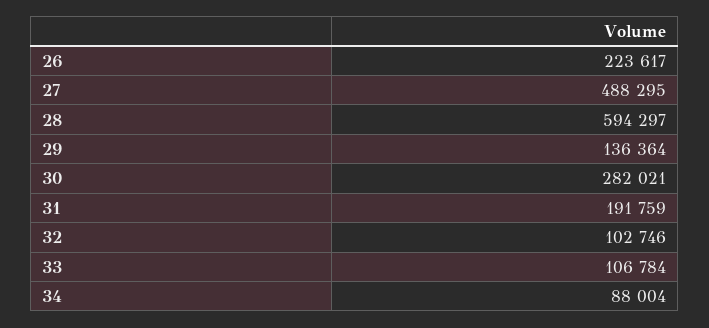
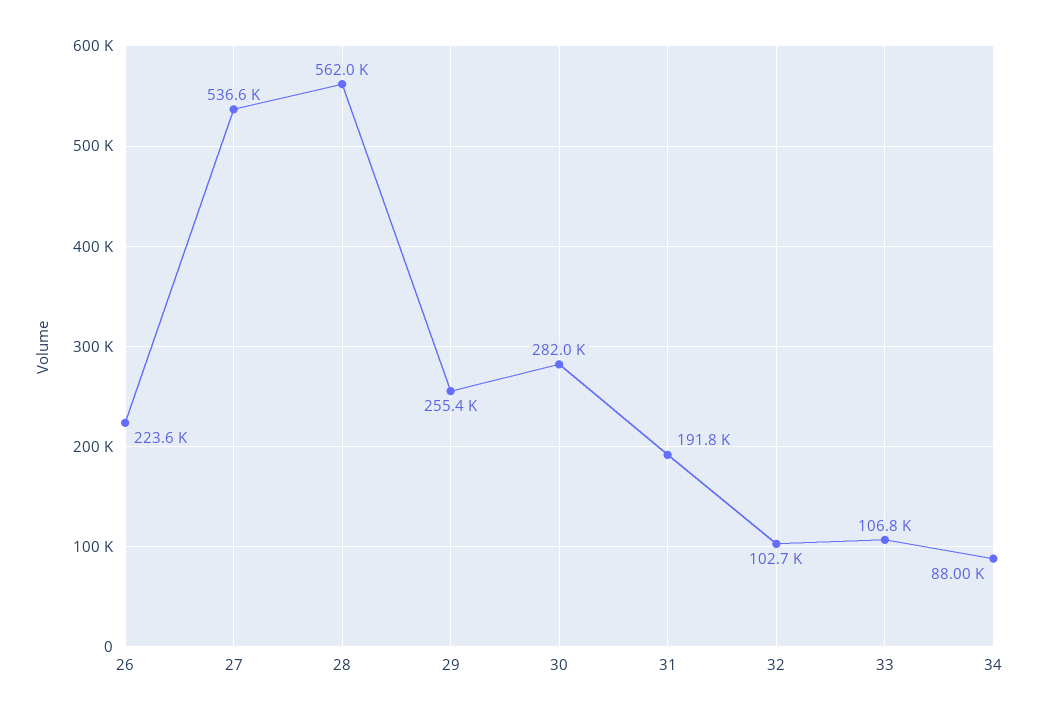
27: 488295 -> 536600
28: 594297 -> 562000
29: 136364 -> 255400

